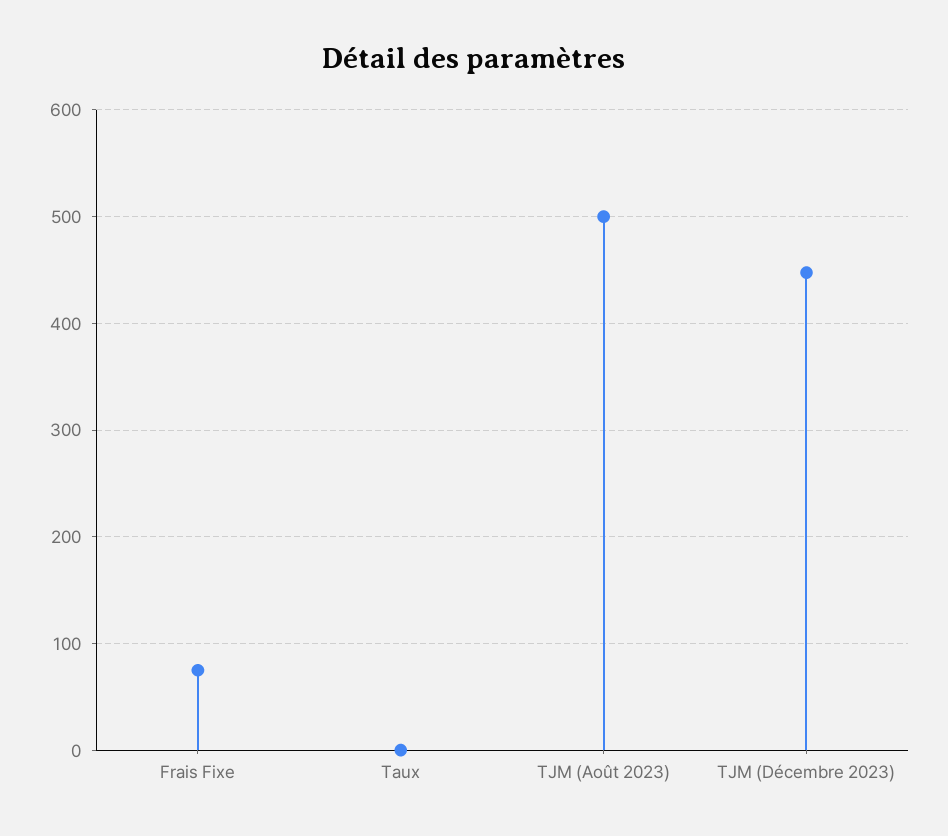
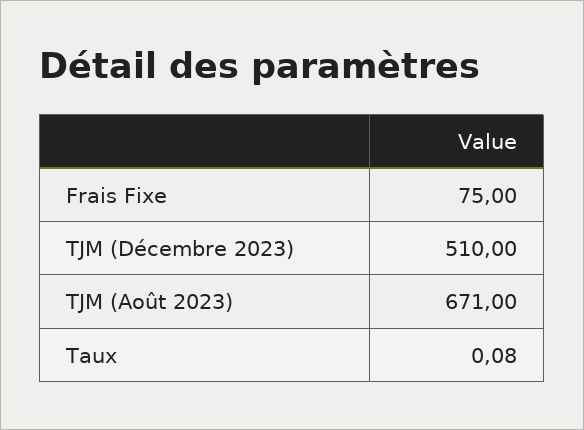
TJM (Août 2023): 500 -> 671
TJM (Décembre 2023): 450 -> 510

